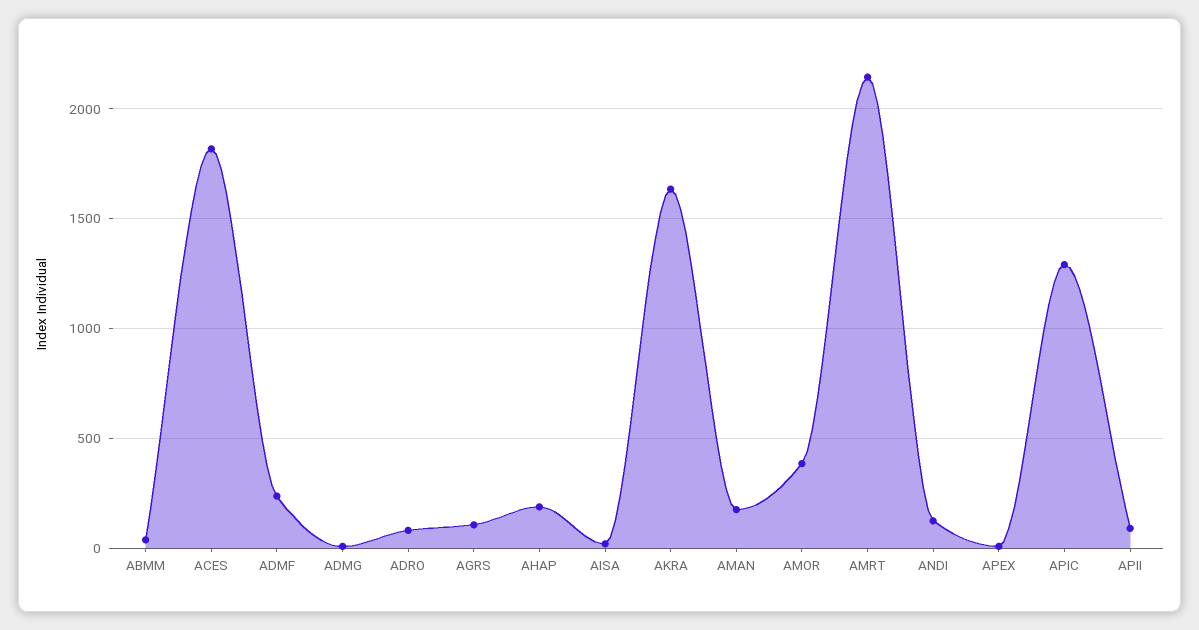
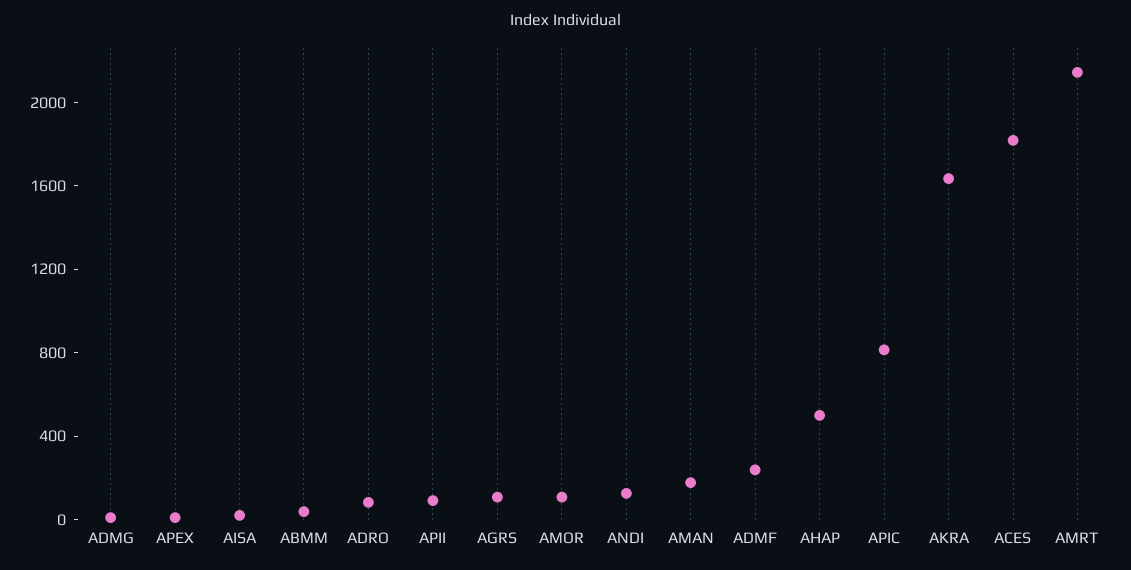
AHAP: 200 -> 500
AMOR: 400 -> 100
APIC: 1300 -> 800

